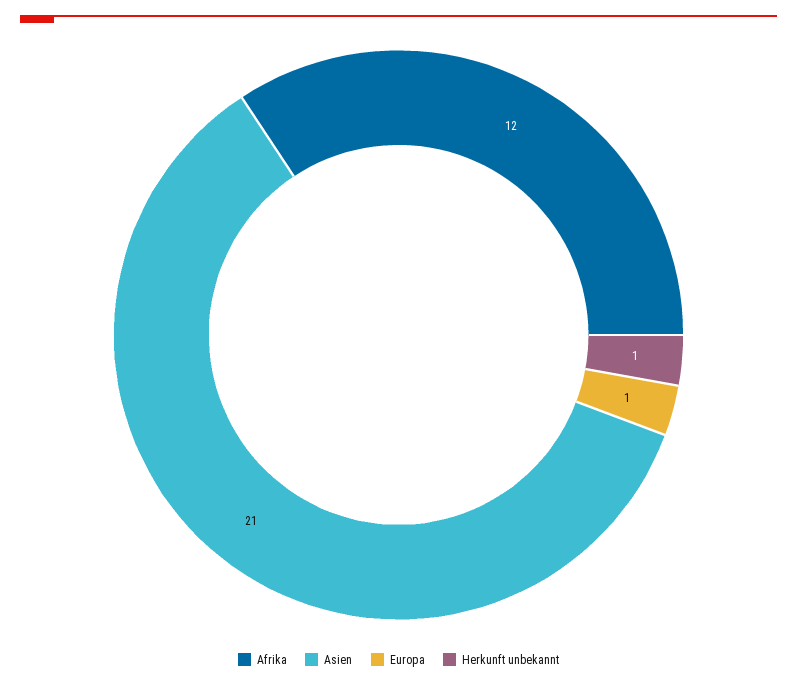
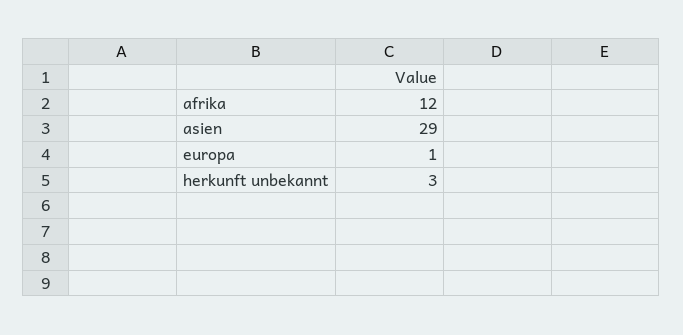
Asien: 21 -> 29
Herkunft unbekannt: 1 -> 3

